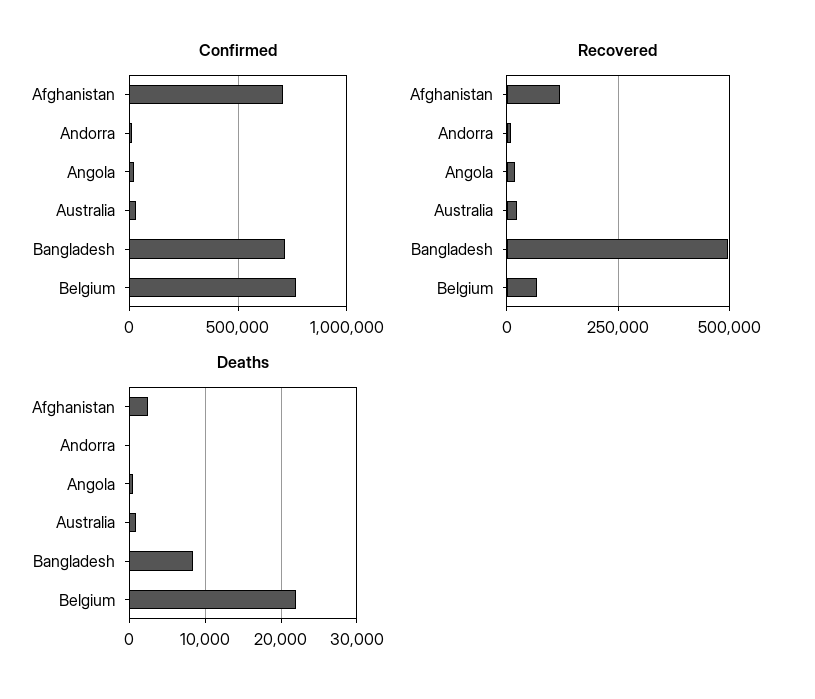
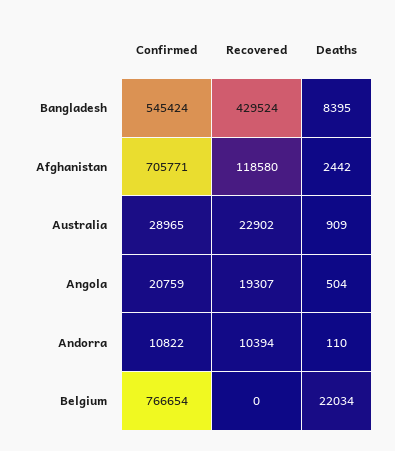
Confirmed, Bangladesh: 700000 -> 545424
Recovered, Bangladesh: 500000 -> 429524
Recovered, Belgium: 75000 -> 0

